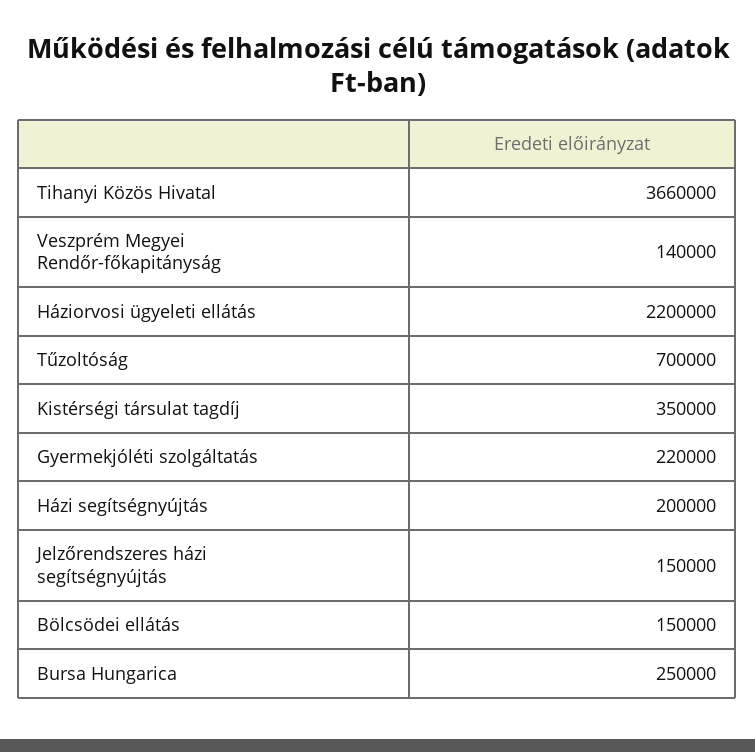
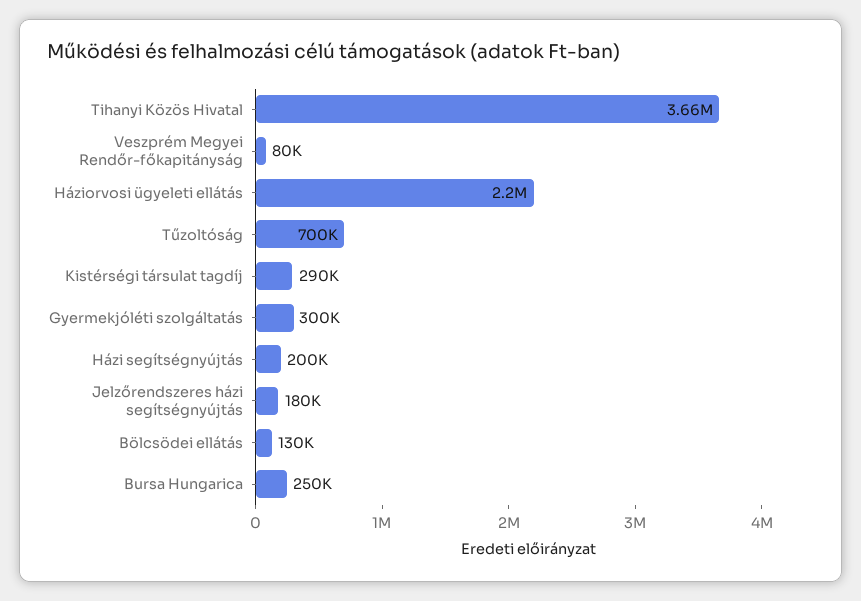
Veszprém Megyei Rendőr-főkapitányság: 140000 -> 80000
Kistérségi társulat tagdíj: 350000 -> 290000
Gyermekjóléti szolgáltatás: 220000 -> 300000
Jelzőrendszeres házi segítségnyújtás: 150000 -> 180000
Bölcsödei ellátás: 150000 -> 130000

